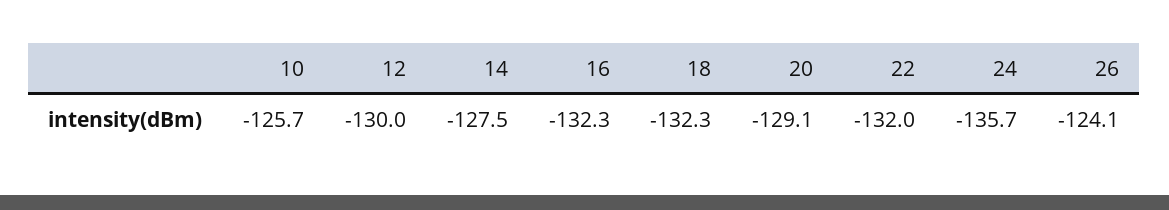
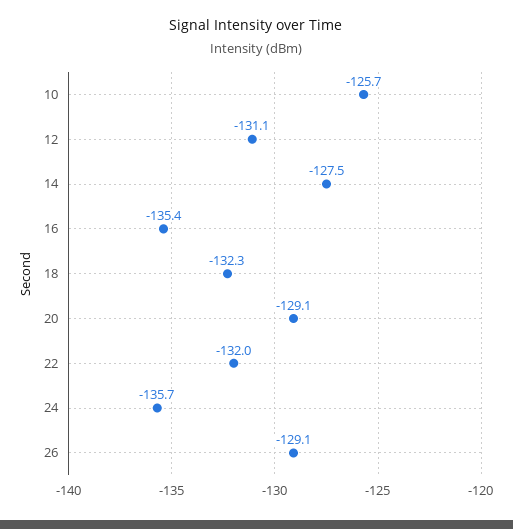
12: -130 -> -131.1
16: -132.3 -> -135.4
26: -124.1 -> -129.1

